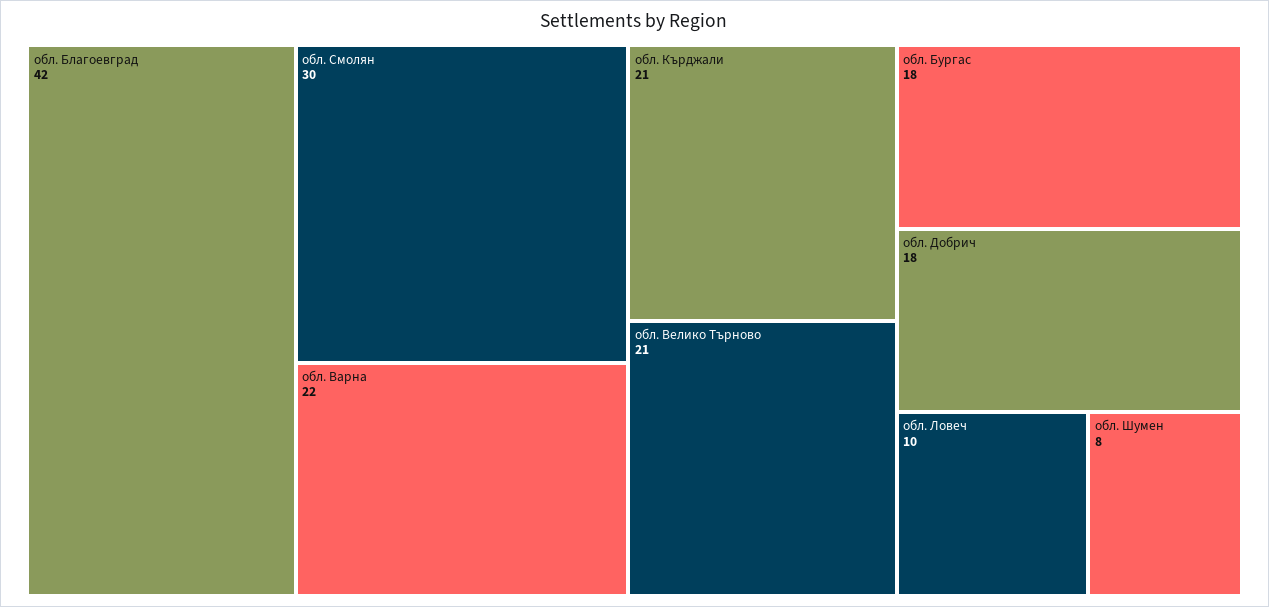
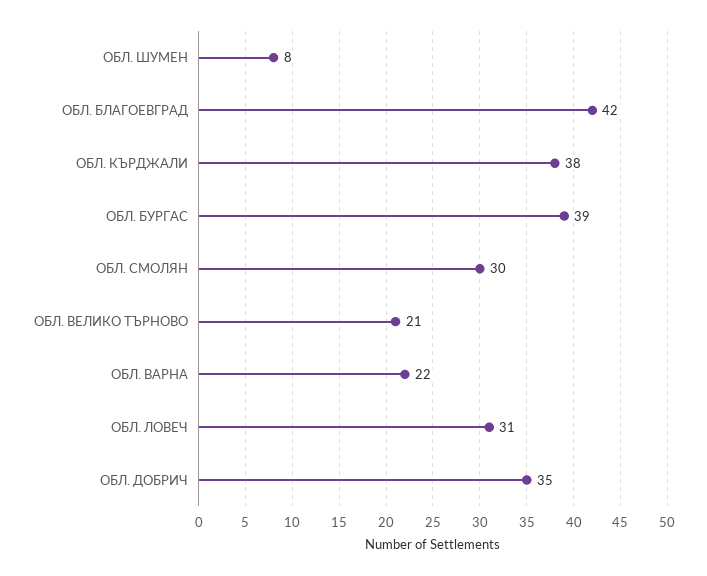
обл. Кърджали: 21 -> 38
обл. Бургас: 18 -> 39
обл. Добрич: 18 -> 35
обл. Ловеч: 10 -> 31

